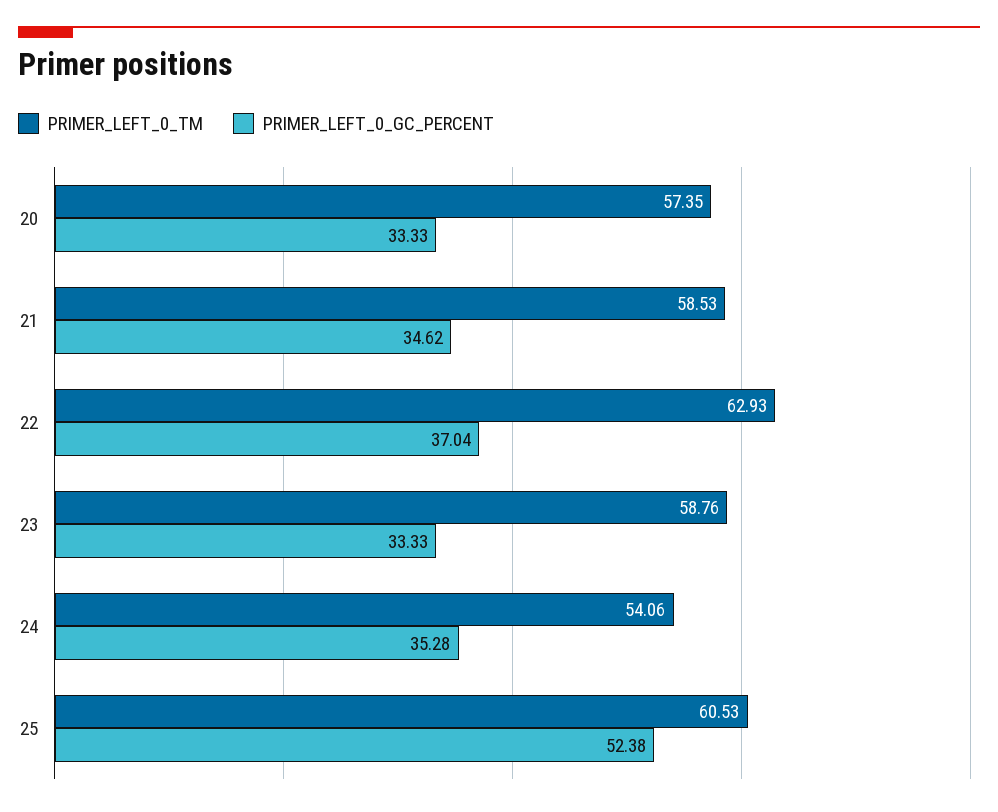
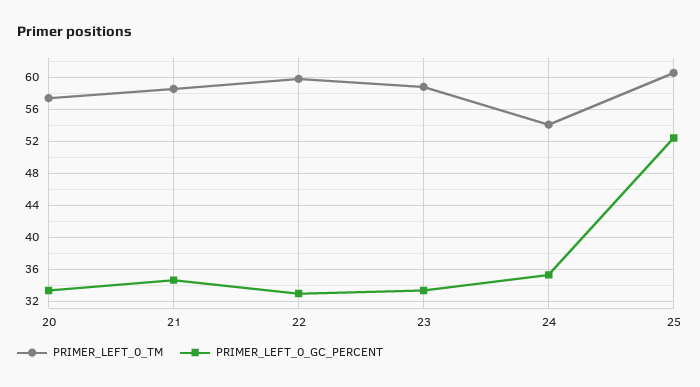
PRIMER_LEFT_0_TM, 22: 62.93 -> 60
PRIMER_LEFT_0_GC_PERCENT, 22: 37.04 -> 33

